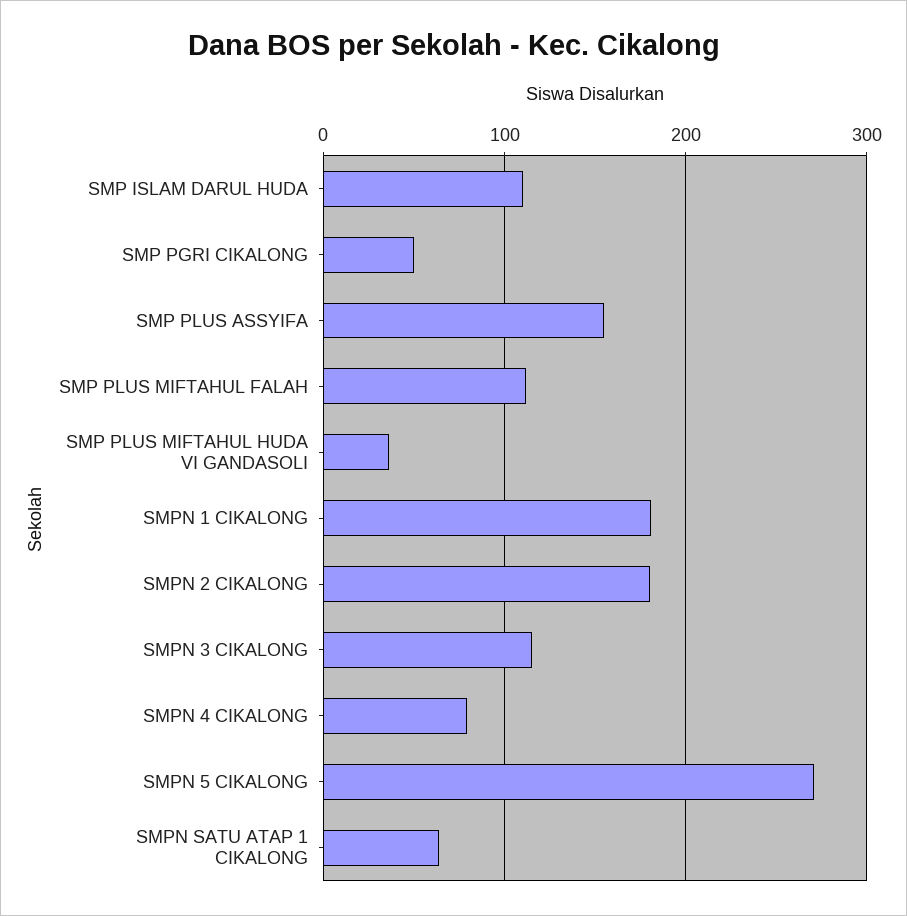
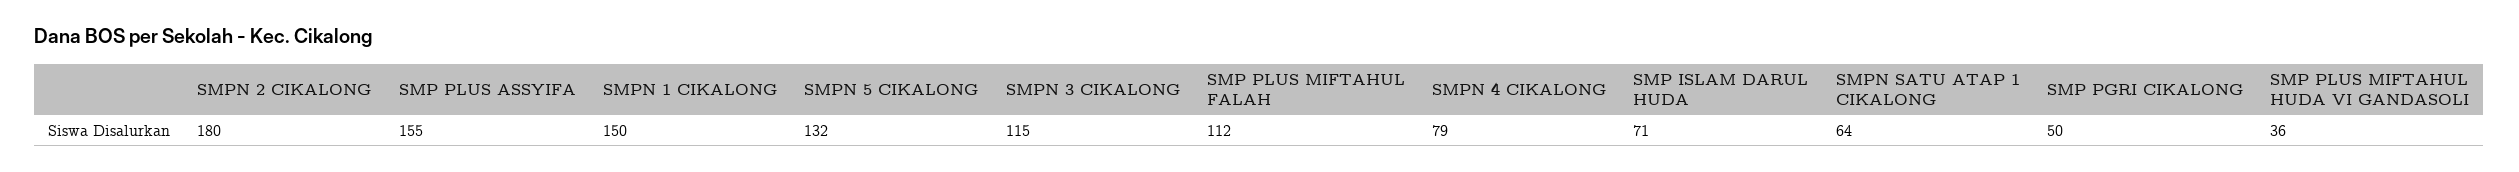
SMP ISLAM DARUL HUDA: 110 -> 71
SMPN 1 CIKALONG: 180 -> 150
SMPN 5 CIKALONG: 270 -> 132

